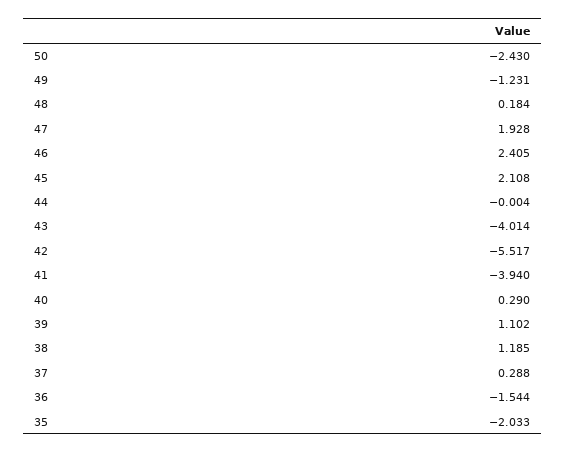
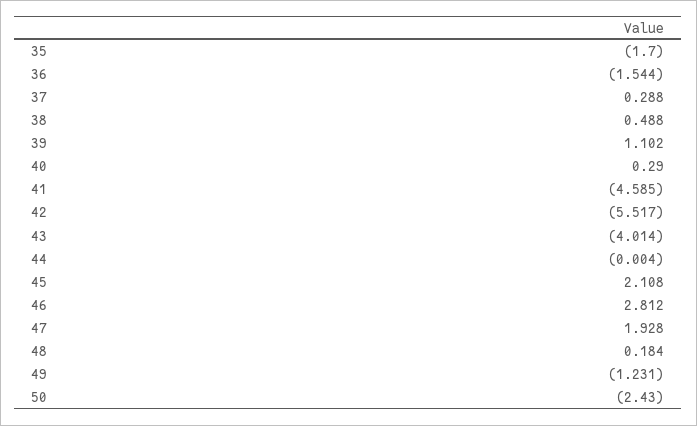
46: 2.405 -> 2.812
41: -3.94 -> -4.585
38: 1.185 -> 0.488
35: -2.033 -> -1.7

